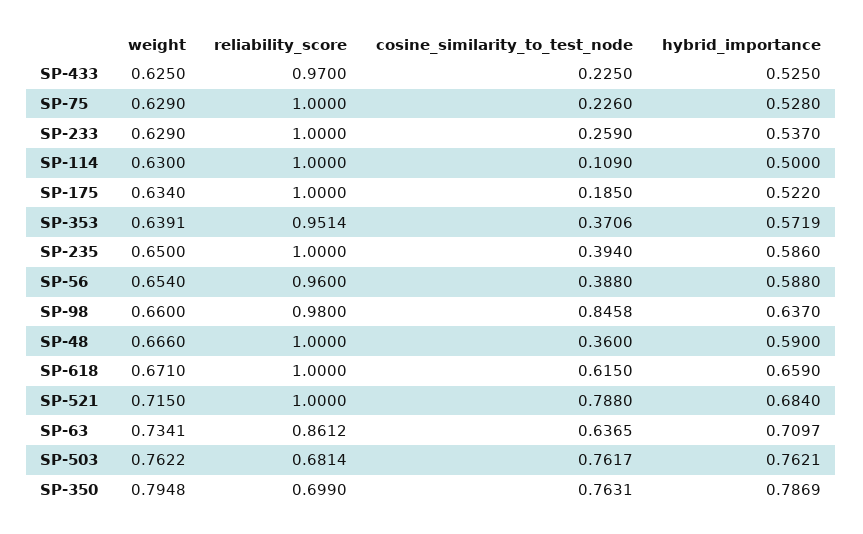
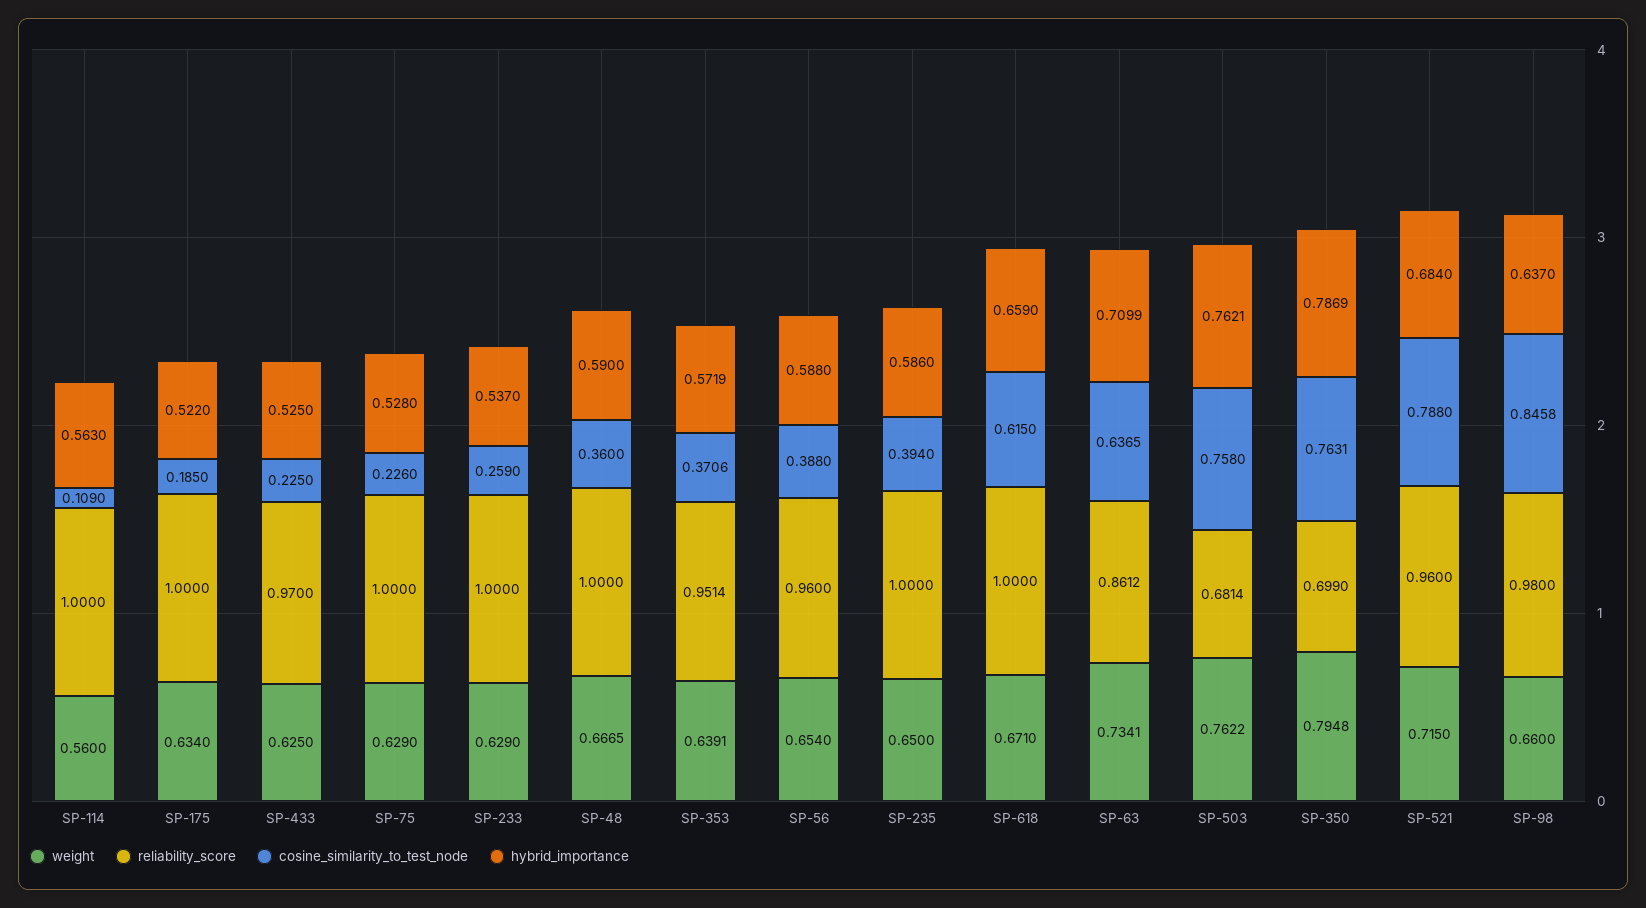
weight, SP-114: 0.63 -> 0.56
hybrid_importance, SP-114: 0.5 -> 0.563
weight, SP-48: 0.666 -> 0.6665
reliability_score, SP-521: 1 -> 0.96
hybrid_importance, SP-63: 0.7097 -> 0.7099
cosine_similarity_to_test_node, SP-503: 0.7617 -> 0.758

